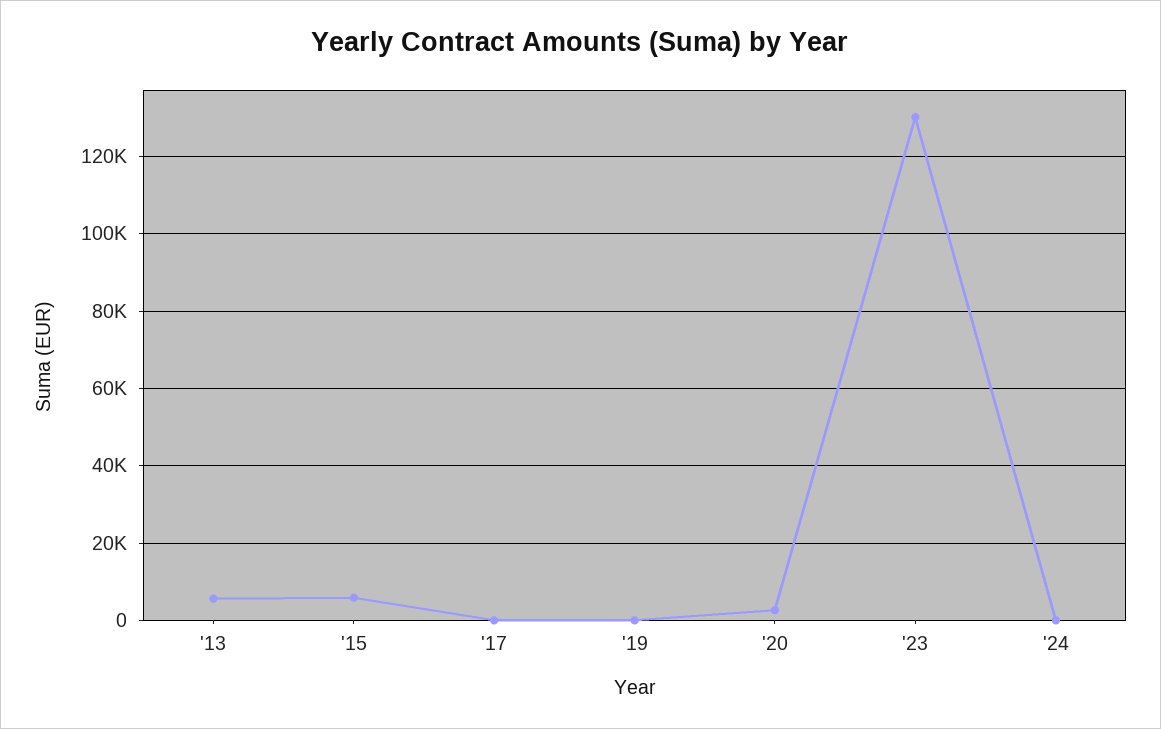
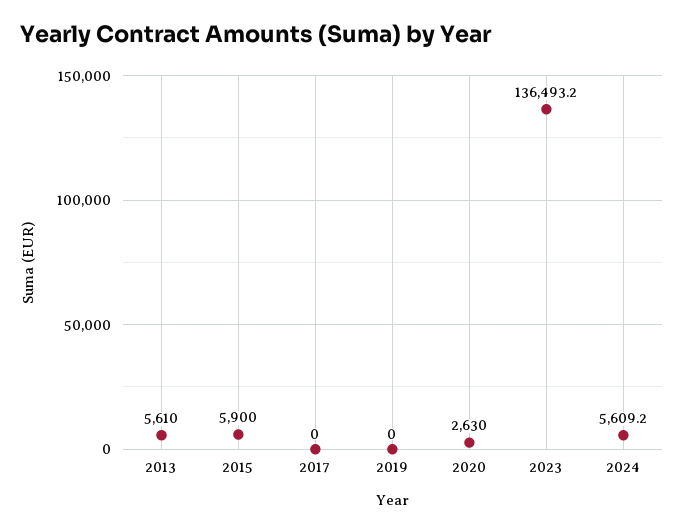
'23: 130000 -> 136493.2
'24: 0 -> 5609.2

